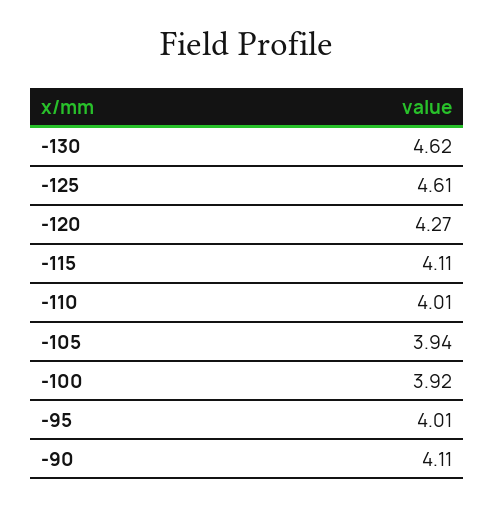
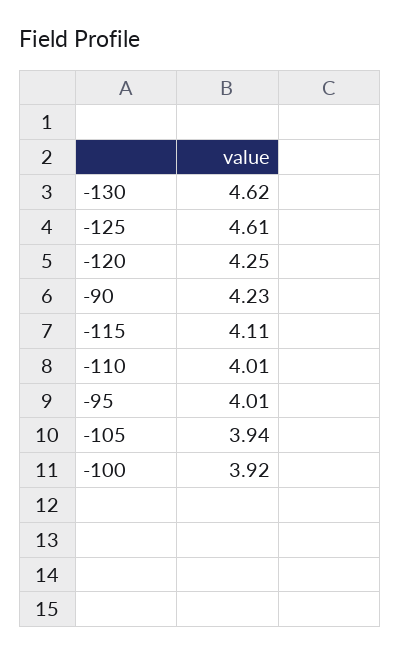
-120: 4.27 -> 4.25
-90: 4.11 -> 4.23

